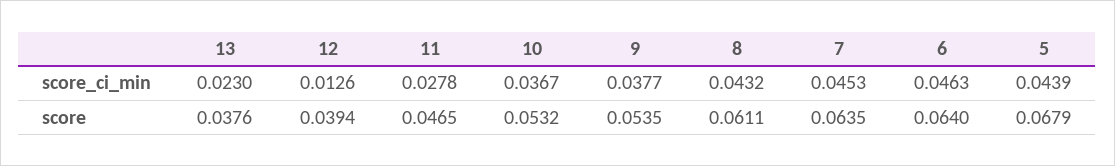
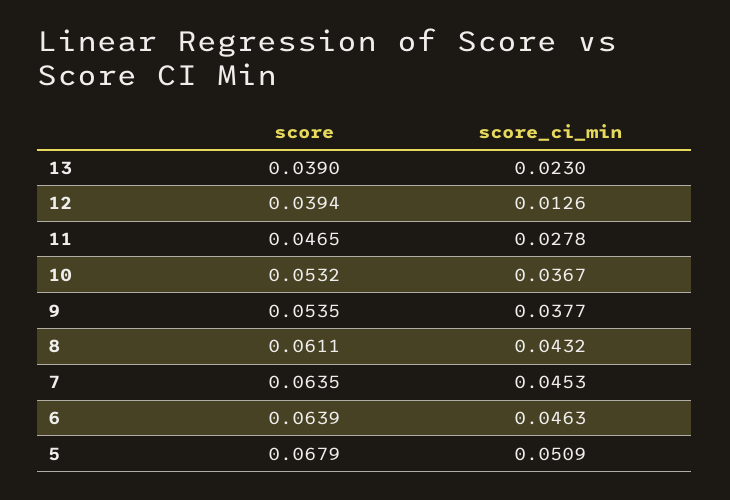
5, score_ci_min: 0.0439 -> 0.0509
13, score: 0.0376 -> 0.039
6, score: 0.064 -> 0.0639

